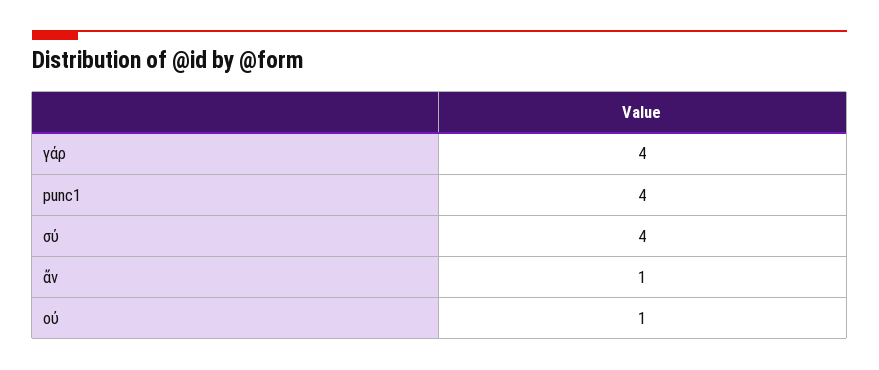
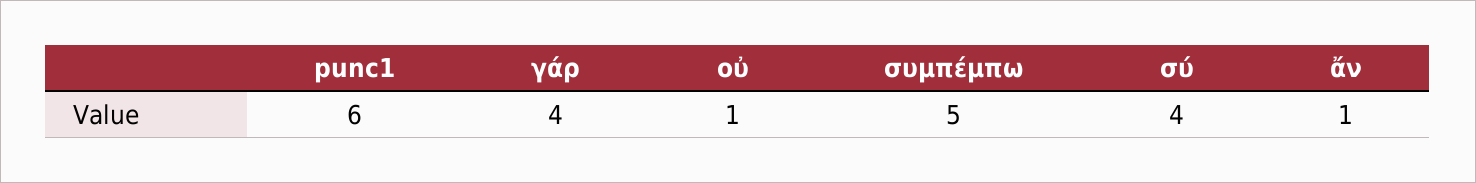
punc1: 4 -> 6
συμπέμπω: none -> 5

